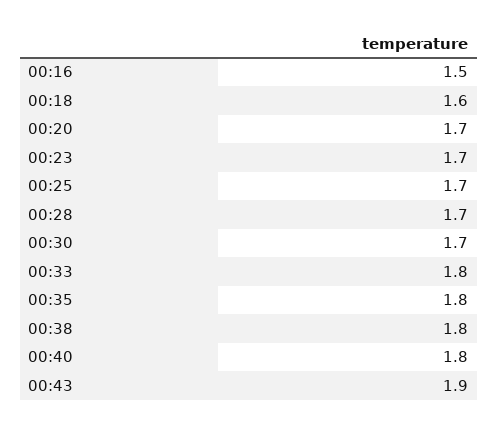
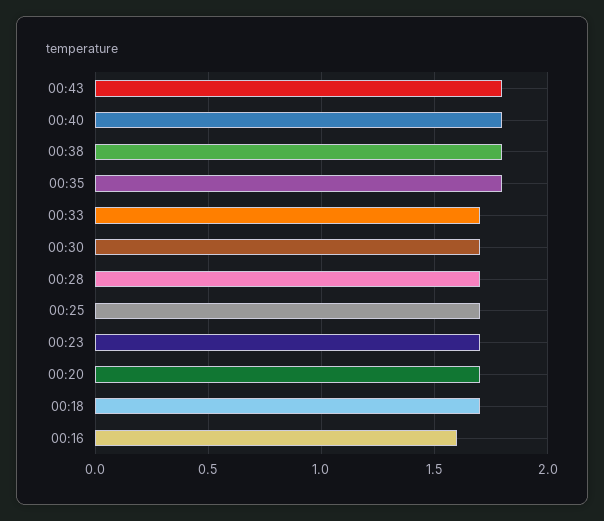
00:16: 1.5 -> 1.6
00:18: 1.6 -> 1.7
00:33: 1.8 -> 1.7
00:43: 1.9 -> 1.8

